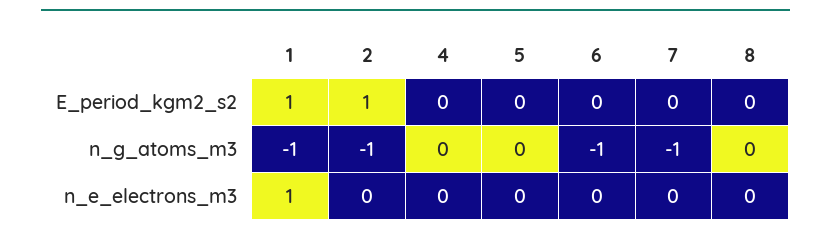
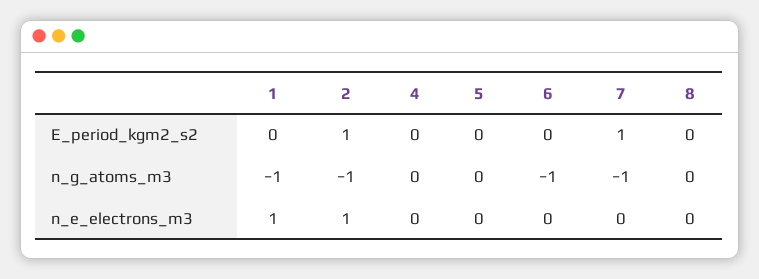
1, E_period_kgm2_s2: 1 -> 0
7, E_period_kgm2_s2: 0 -> 1
2, n_e_electrons_m3: 0 -> 1

